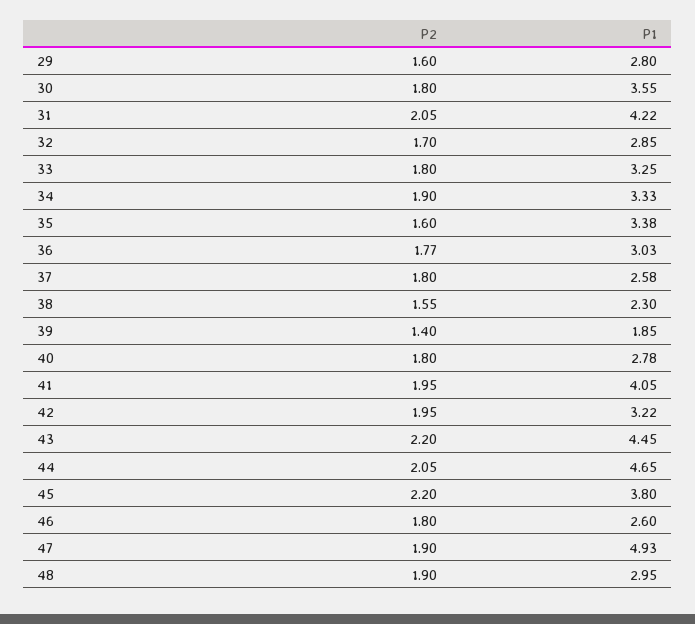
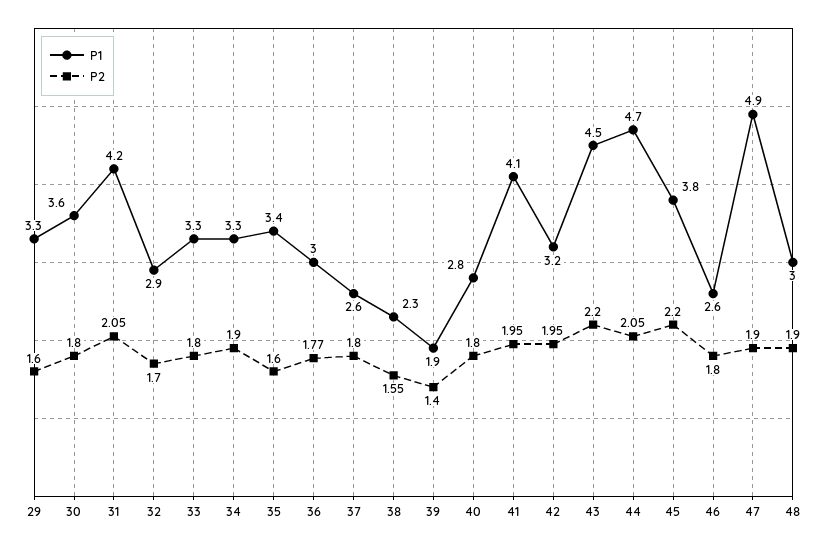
P1, 29: 2.8 -> 3.3

